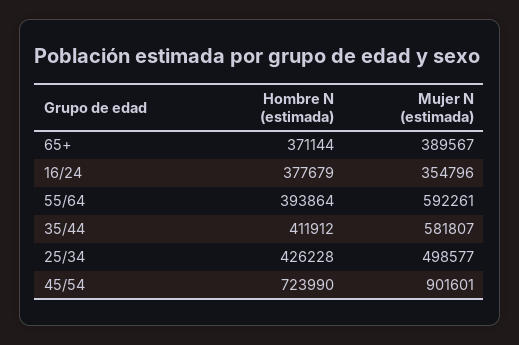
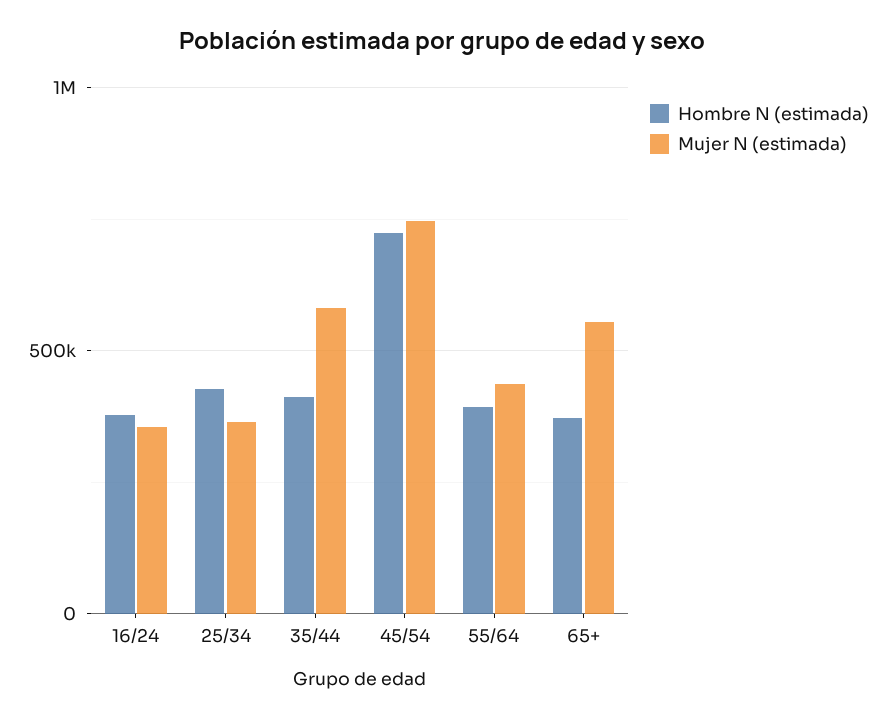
Mujer N (estimada), 65+: 389567 -> 550000
Mujer N (estimada), 55/64: 592261 -> 450000
Mujer N (estimada), 25/34: 498577 -> 350000
Mujer N (estimada), 45/54: 901601 -> 750000

